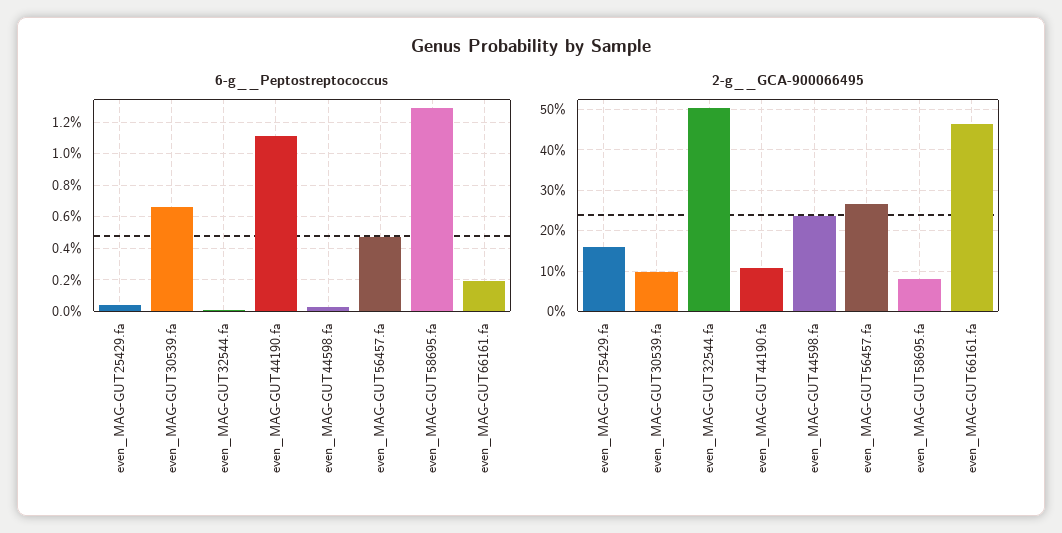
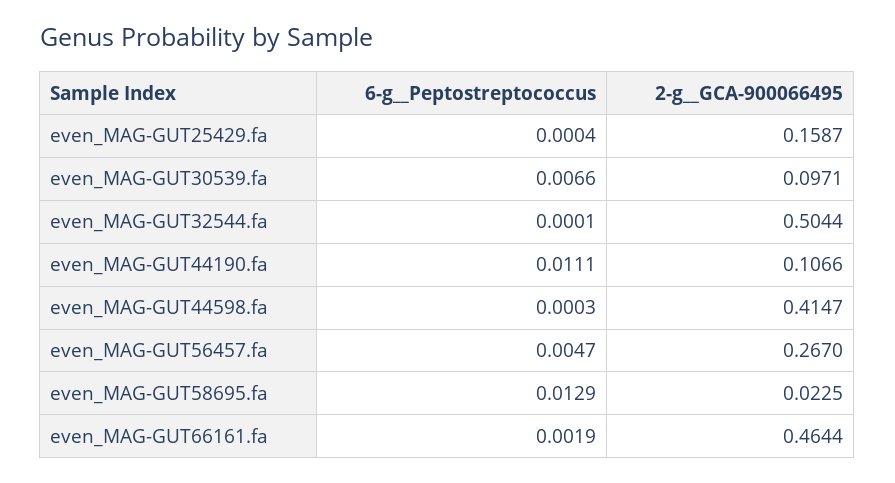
2-g__GCA-900066495, even_MAG-GUT44598.fa: 0.24 -> 0.4147
2-g__GCA-900066495, even_MAG-GUT58695.fa: 0.08 -> 0.0225

